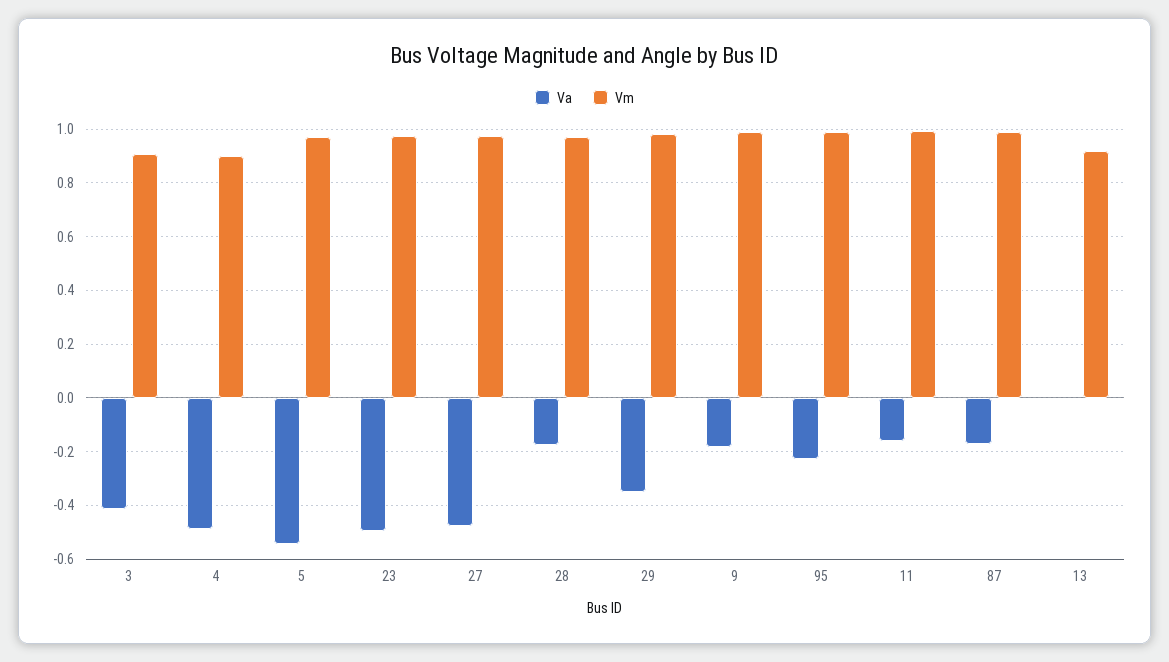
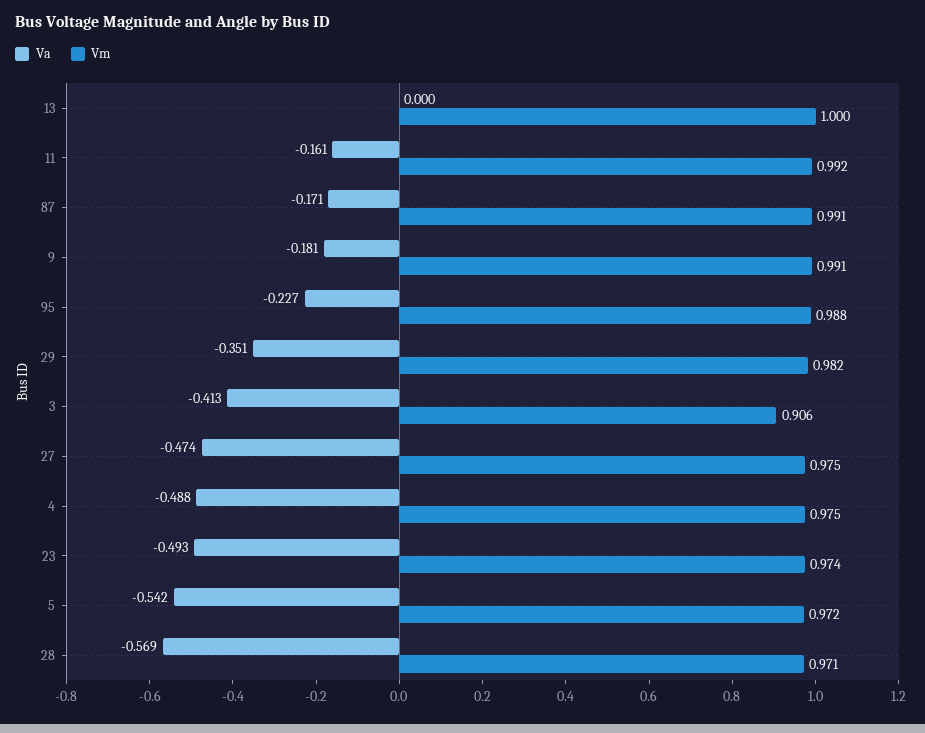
Vm, 4: 0.9 -> 0.975
Va, 28: -0.175 -> -0.569
Vm, 13: 0.925 -> 1

